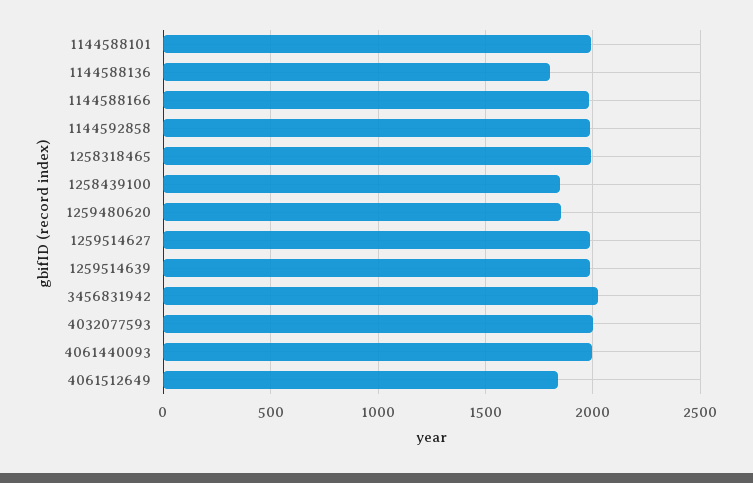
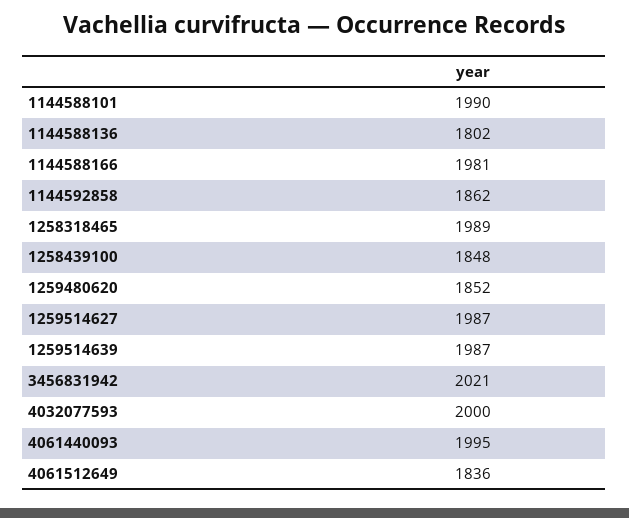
1144592858: 2000 -> 1862

